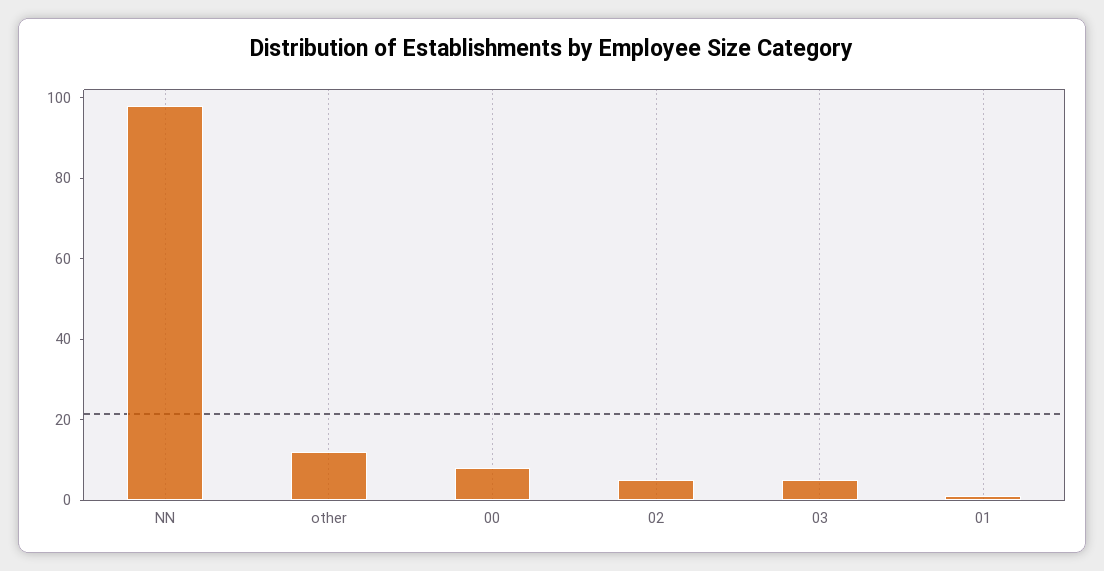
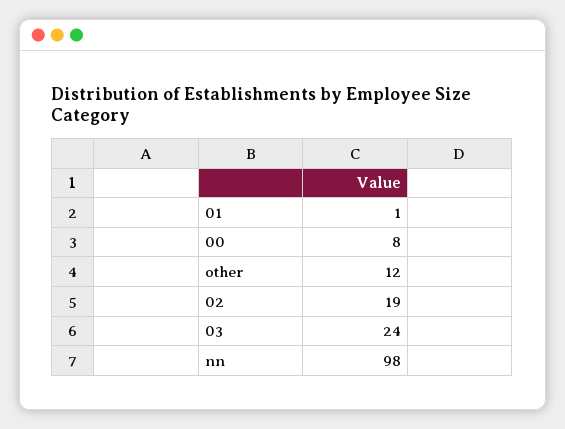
02: 5 -> 19
03: 5 -> 24

